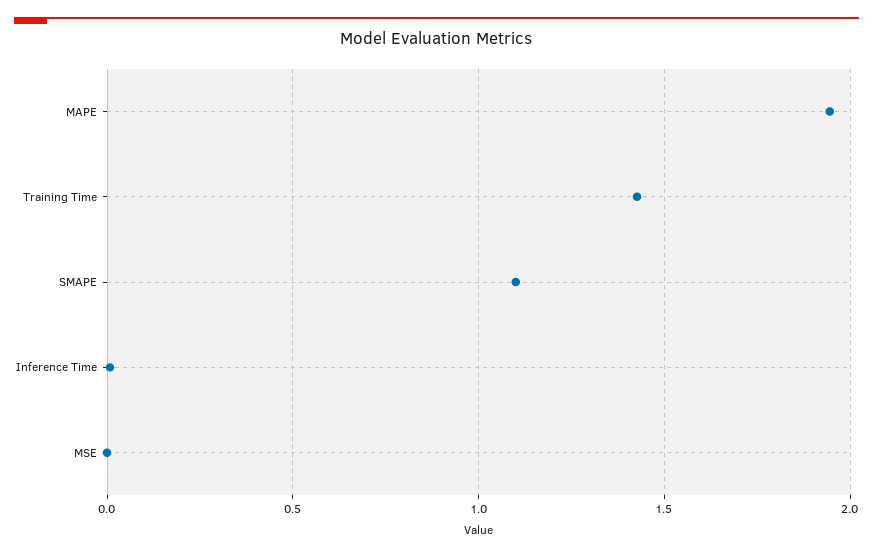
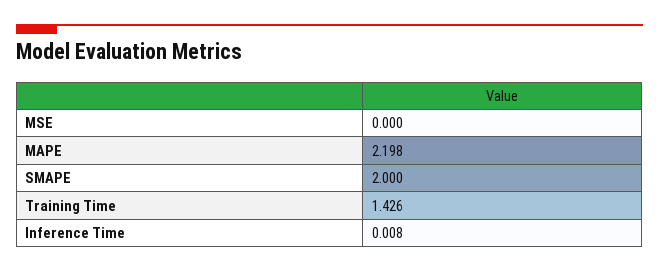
MAPE: 1.95 -> 2.198
SMAPE: 1.1 -> 2

